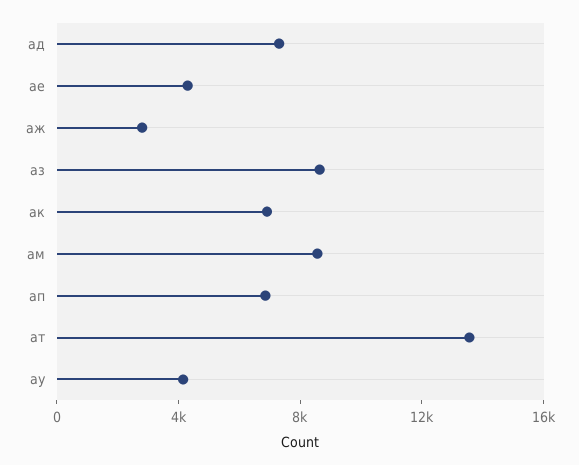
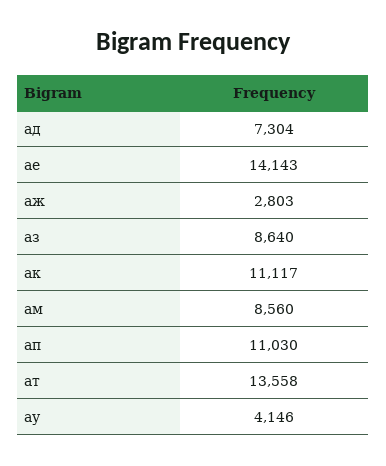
ае: 4000 -> 14143
ак: 7000 -> 11117
ап: 7000 -> 11030

